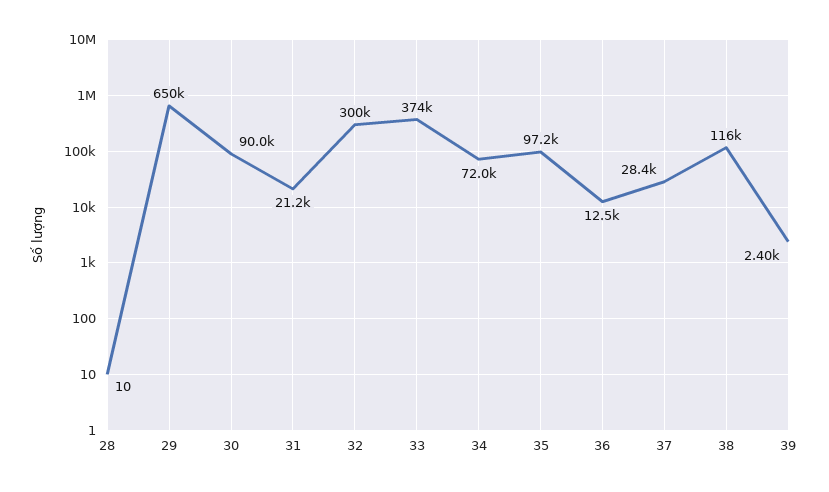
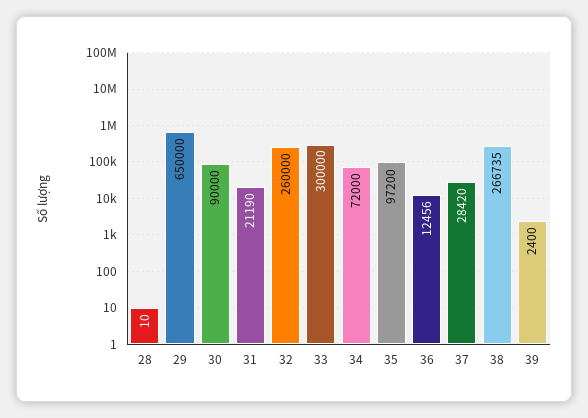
32: 300000 -> 260000
33: 374000 -> 300000
38: 116000 -> 266735

